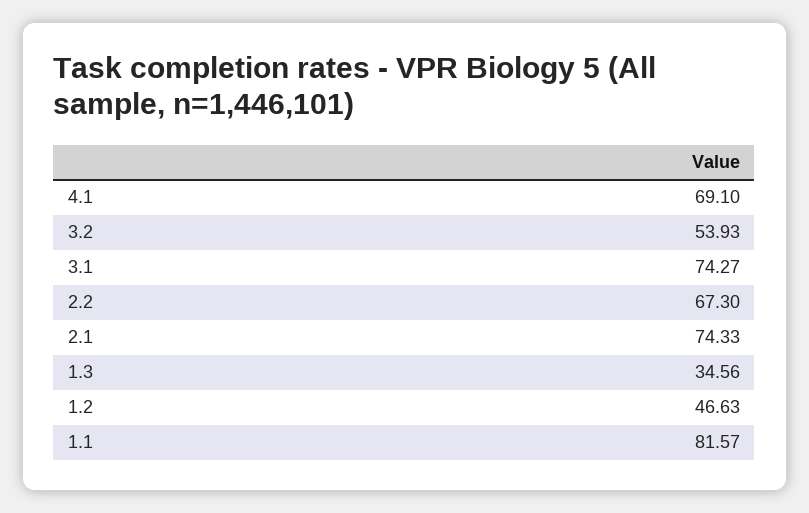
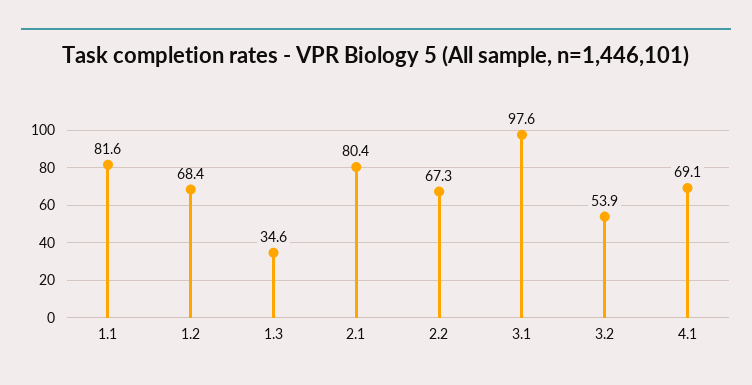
3.1: 74.27 -> 97.6
2.1: 74.33 -> 80.4
1.2: 46.63 -> 68.4

